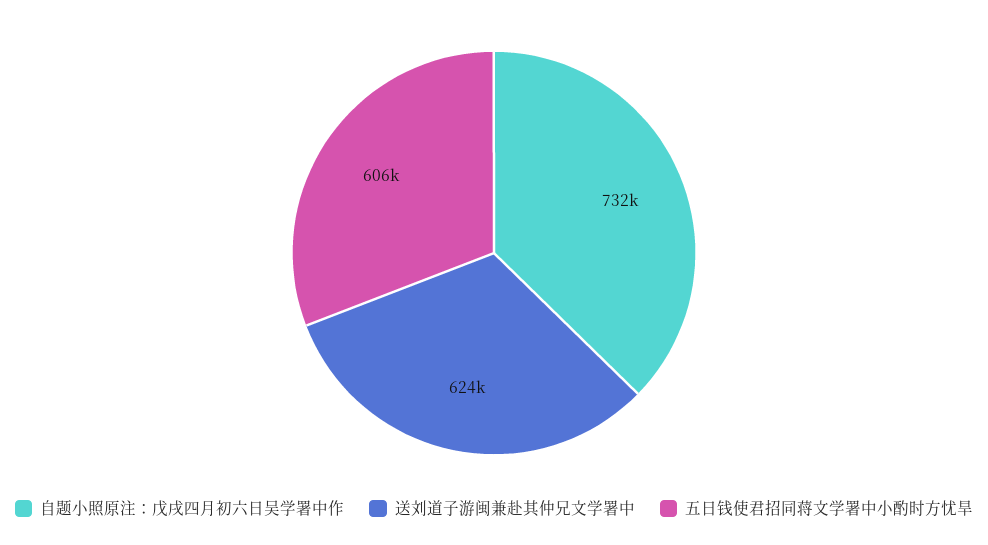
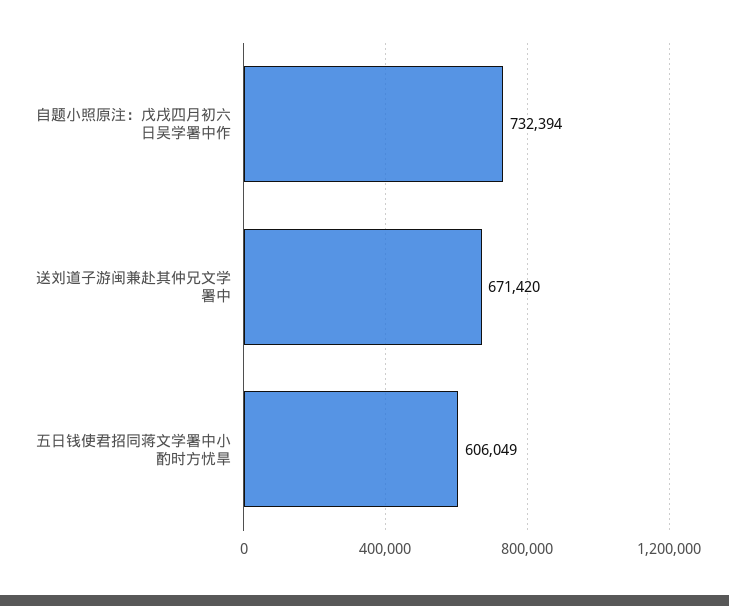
送刘道子游闽兼赴其仲兄文学署中: 624000 -> 671420

